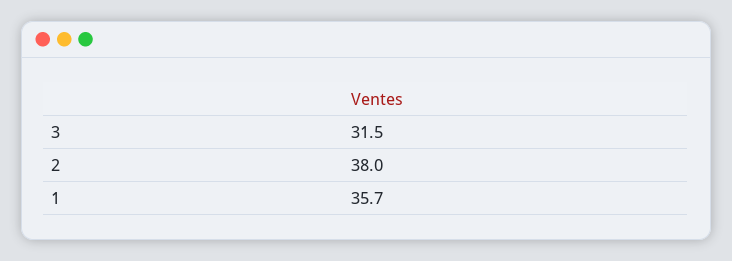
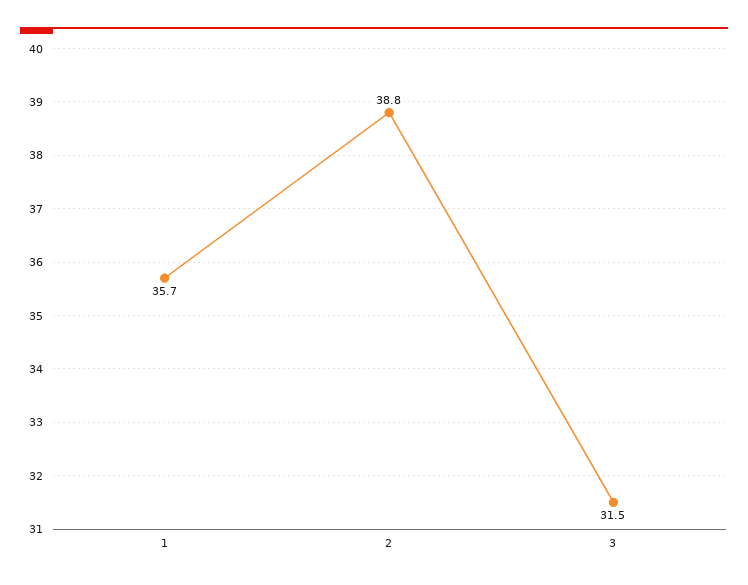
2: 38 -> 38.8

